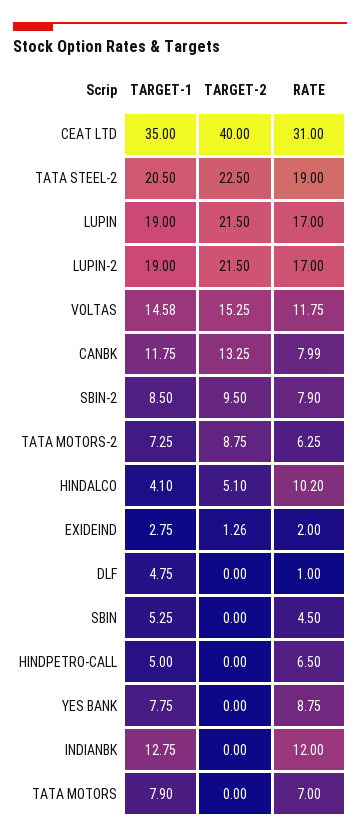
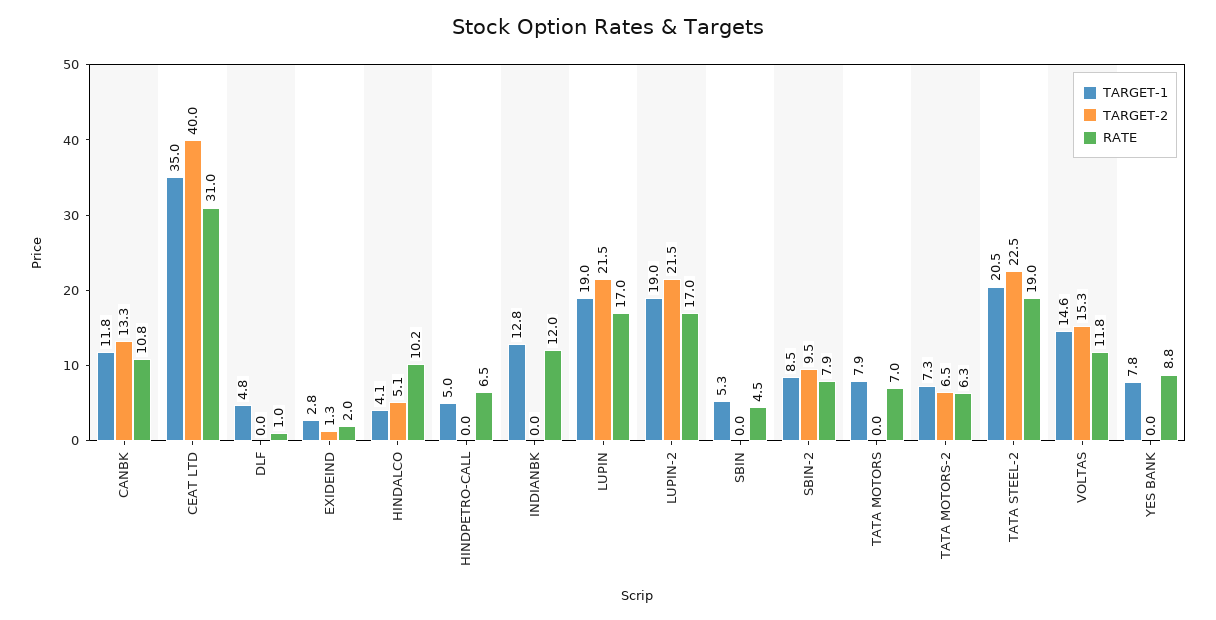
RATE, CANBK: 7.99 -> 10.8
TARGET-2, TATA MOTORS-2: 8.75 -> 6.5

